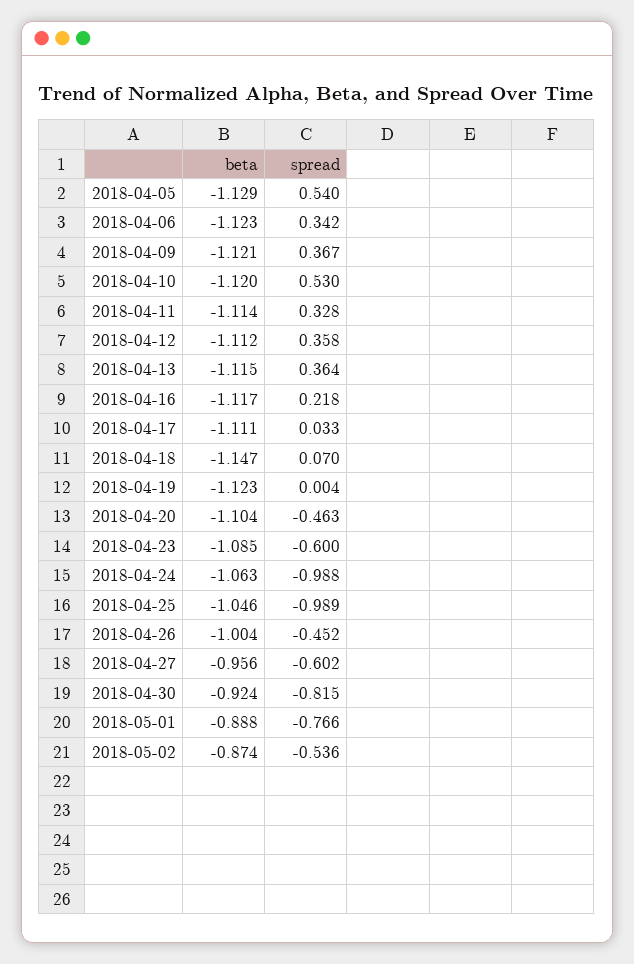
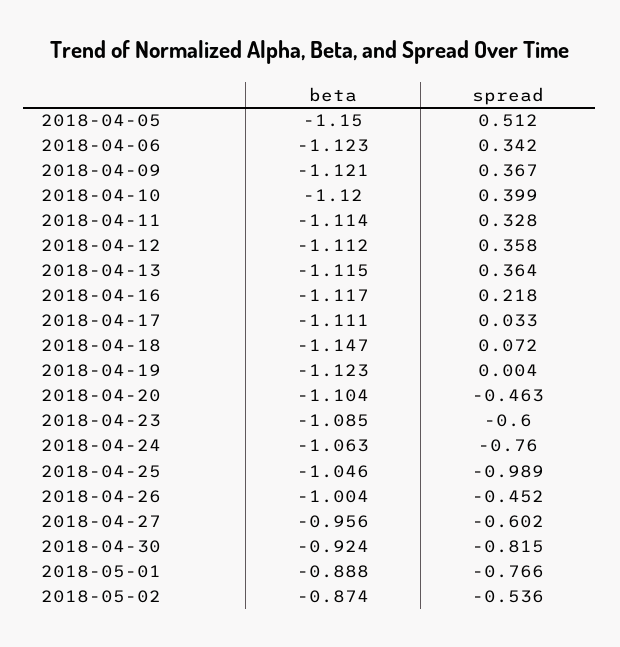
beta, 2018-04-05: -1.129 -> -1.15
spread, 2018-04-05: 0.54 -> 0.512
spread, 2018-04-10: 0.53 -> 0.399
spread, 2018-04-18: 0.07 -> 0.072
spread, 2018-04-24: -0.988 -> -0.76

